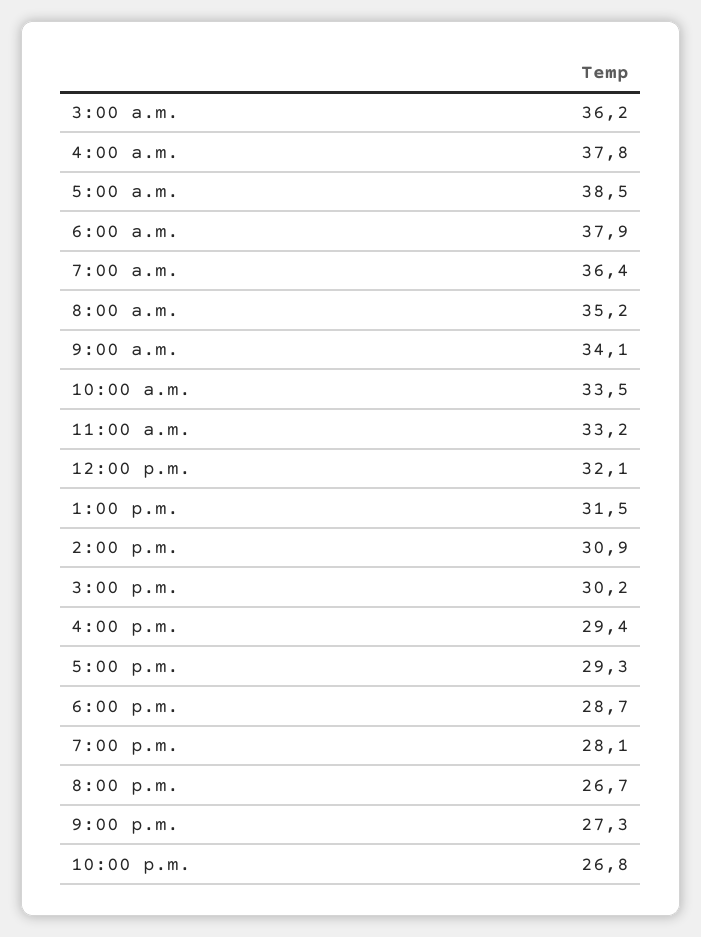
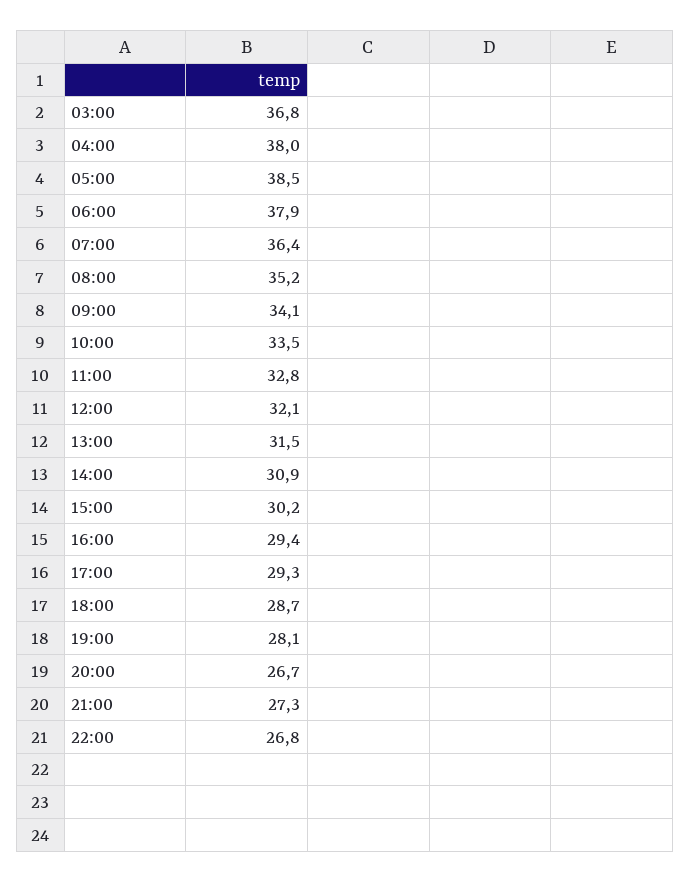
3:00 a.m.: 36.2 -> 36.8
4:00 a.m.: 37.8 -> 38
11:00 a.m.: 33.2 -> 32.8

